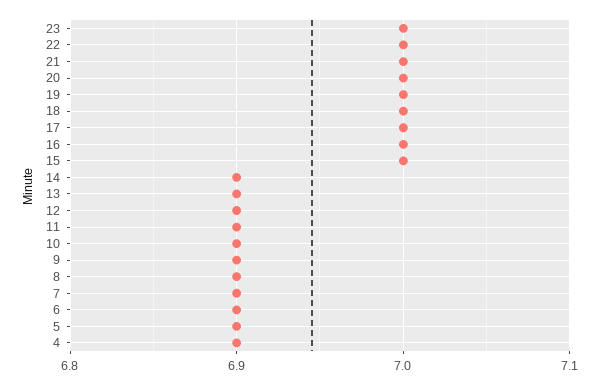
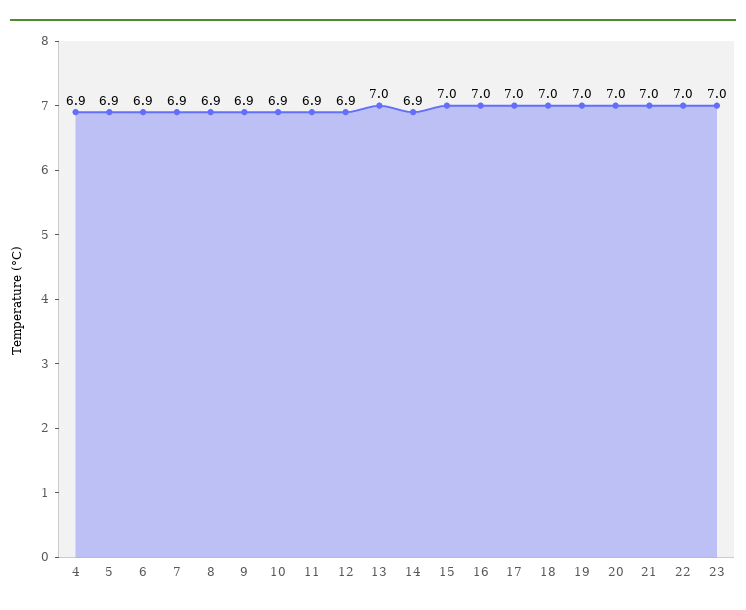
13: 6.9 -> 7

